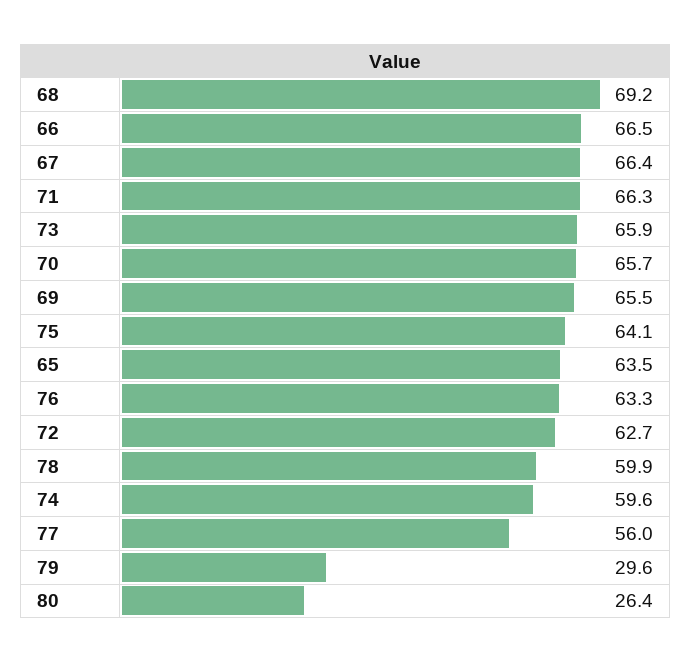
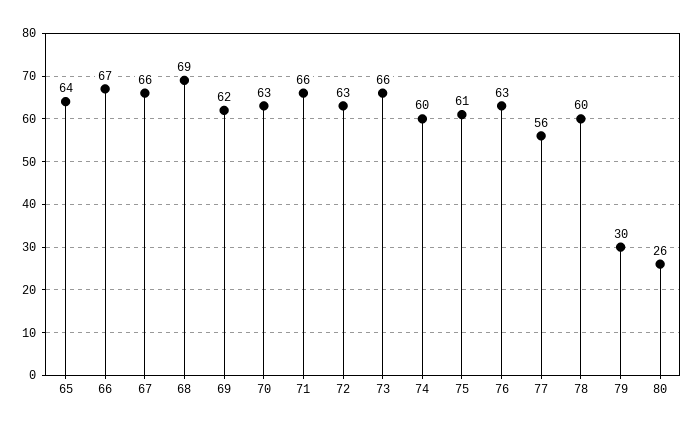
70: 65.7 -> 63
69: 65.5 -> 62
75: 64.1 -> 61

